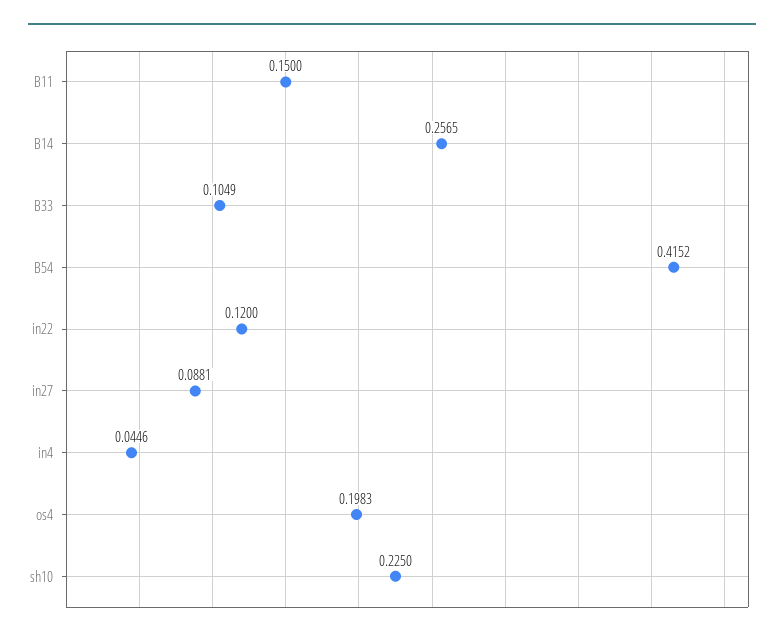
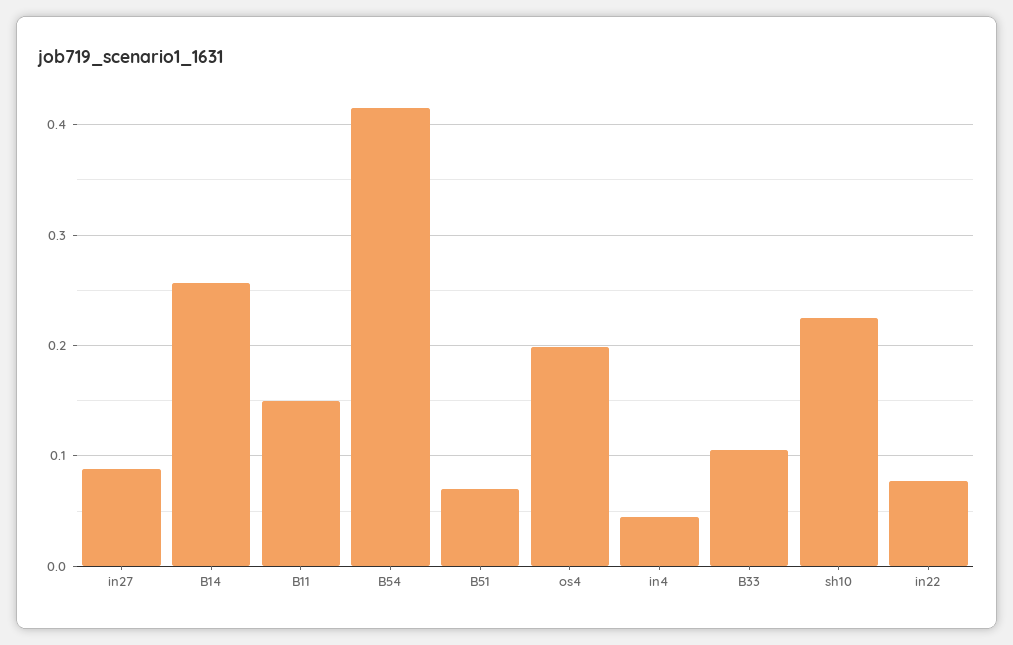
in22: 0.12 -> 0.08
B51: none -> 0.07

